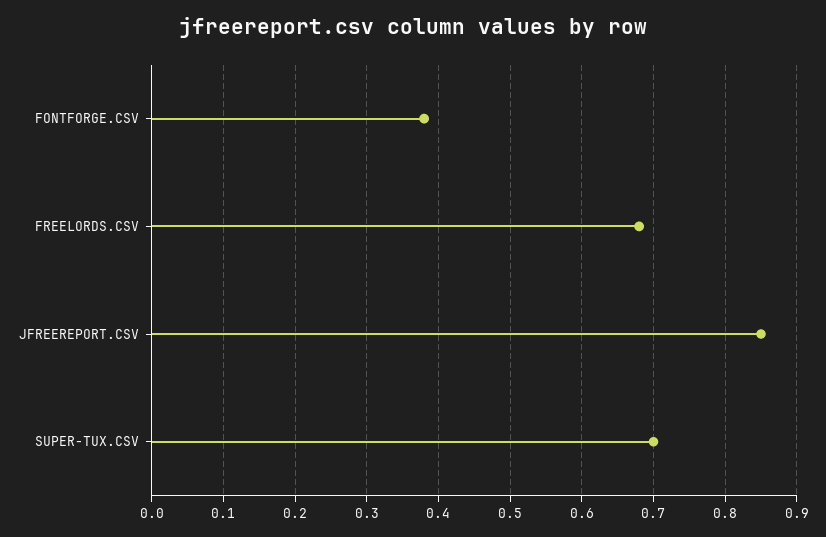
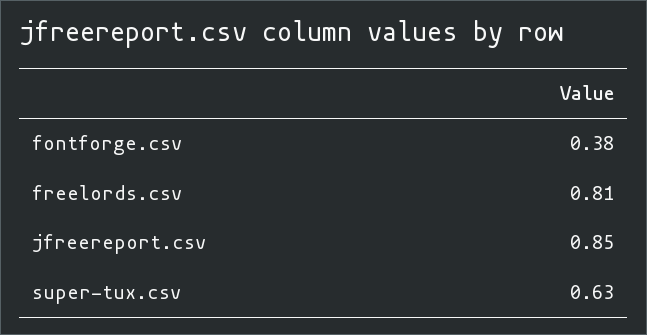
FREELORDS.CSV: 0.68 -> 0.81
SUPER-TUX.CSV: 0.7 -> 0.63

